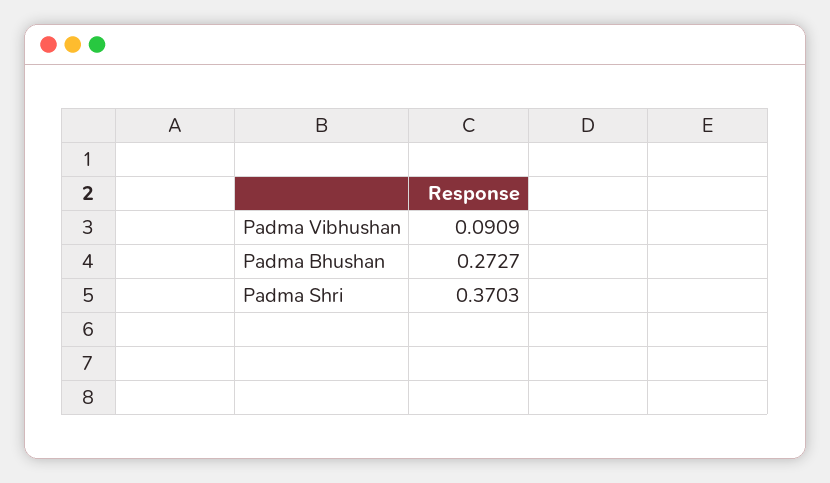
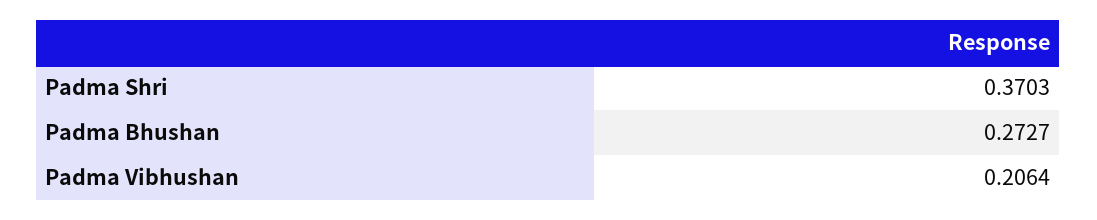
Padma Vibhushan: 0.0909 -> 0.2064

